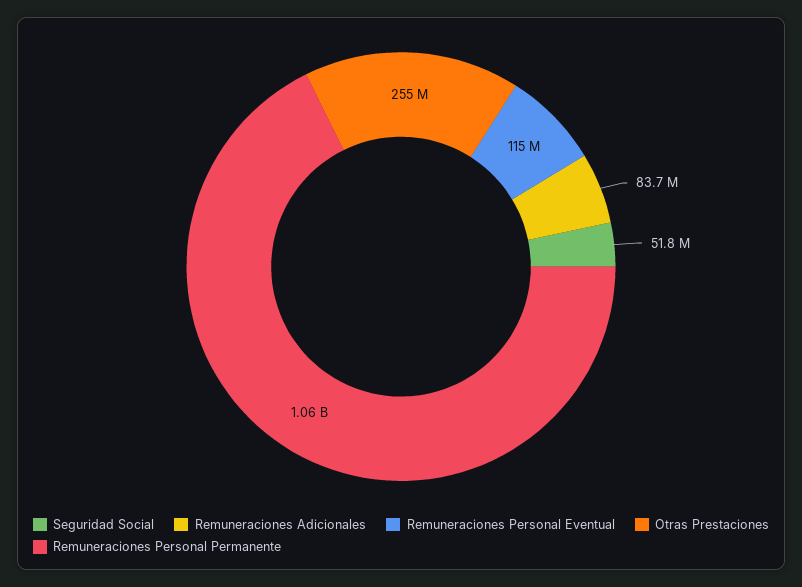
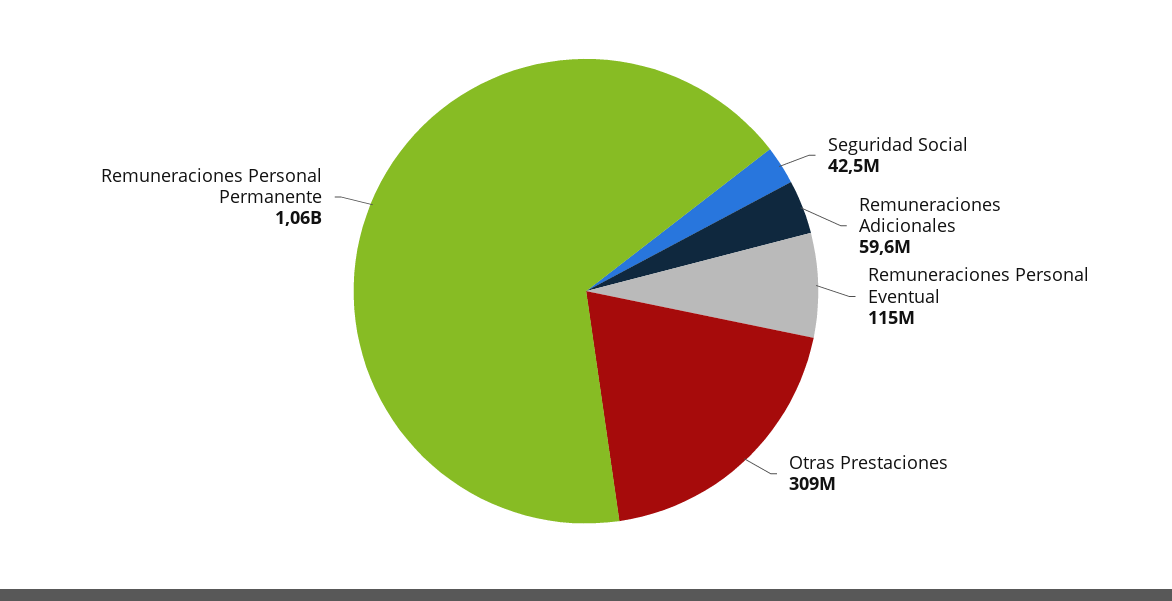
Seguridad Social: 51800000 -> 42500000
Remuneraciones Adicionales: 83700000 -> 59600000
Otras Prestaciones: 255000000 -> 309000000

